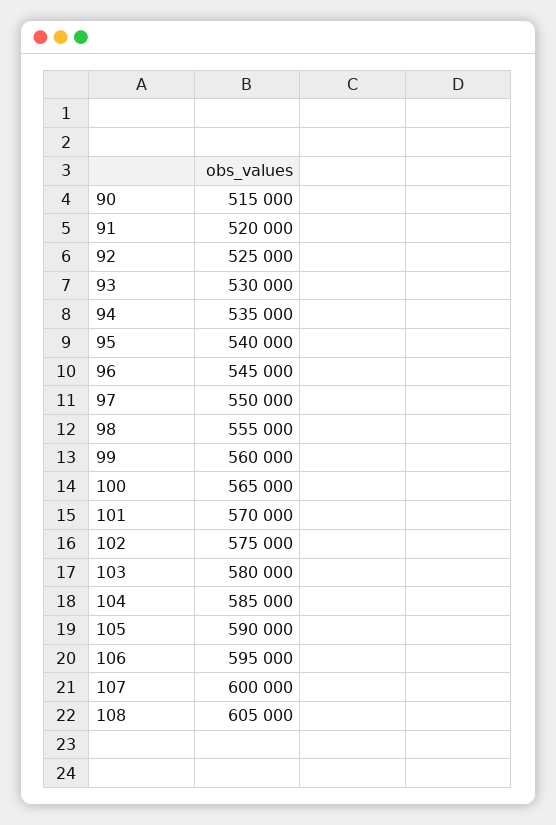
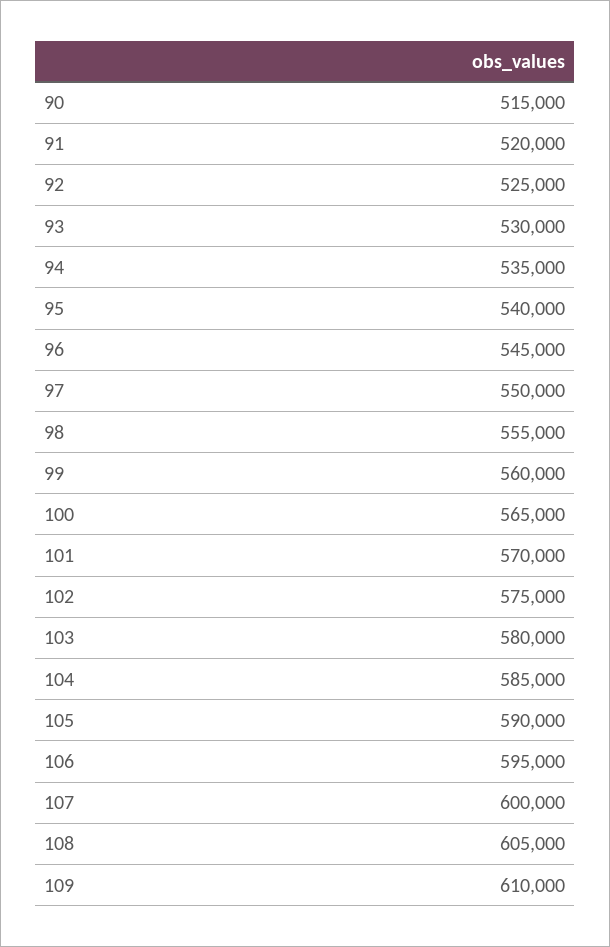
109: none -> 610000

